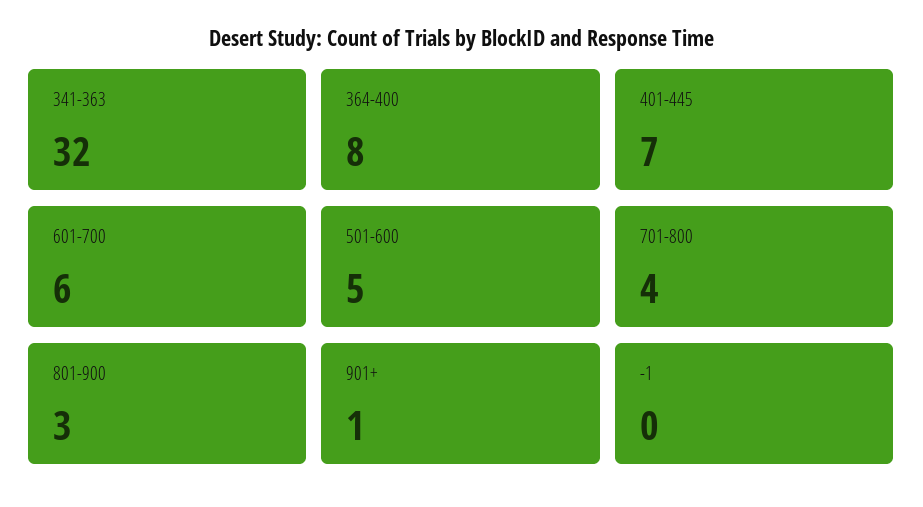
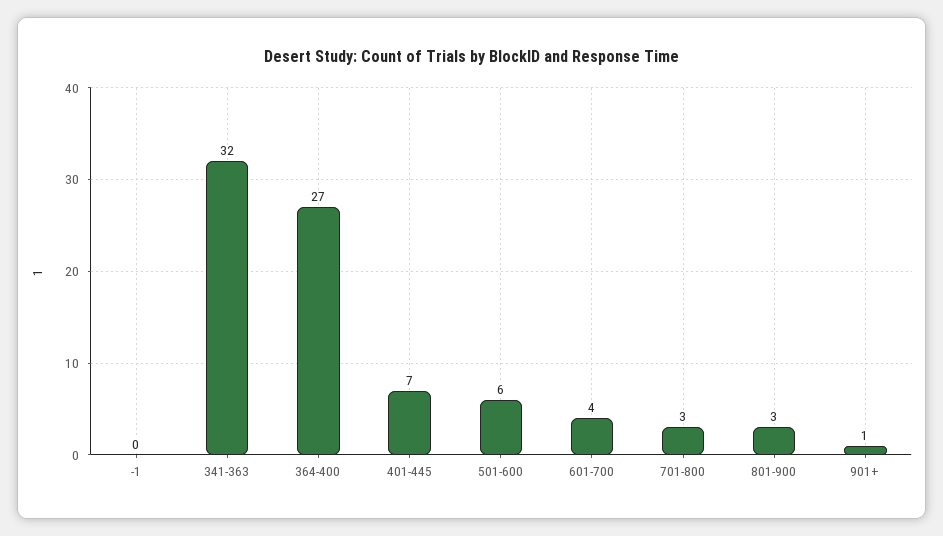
364-400: 8 -> 27
601-700: 6 -> 4
501-600: 5 -> 6
701-800: 4 -> 3

